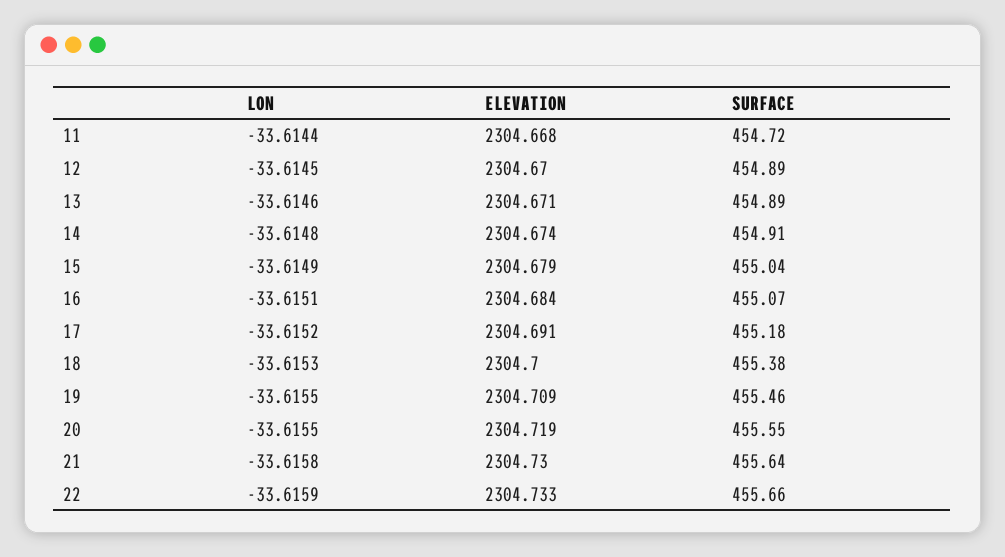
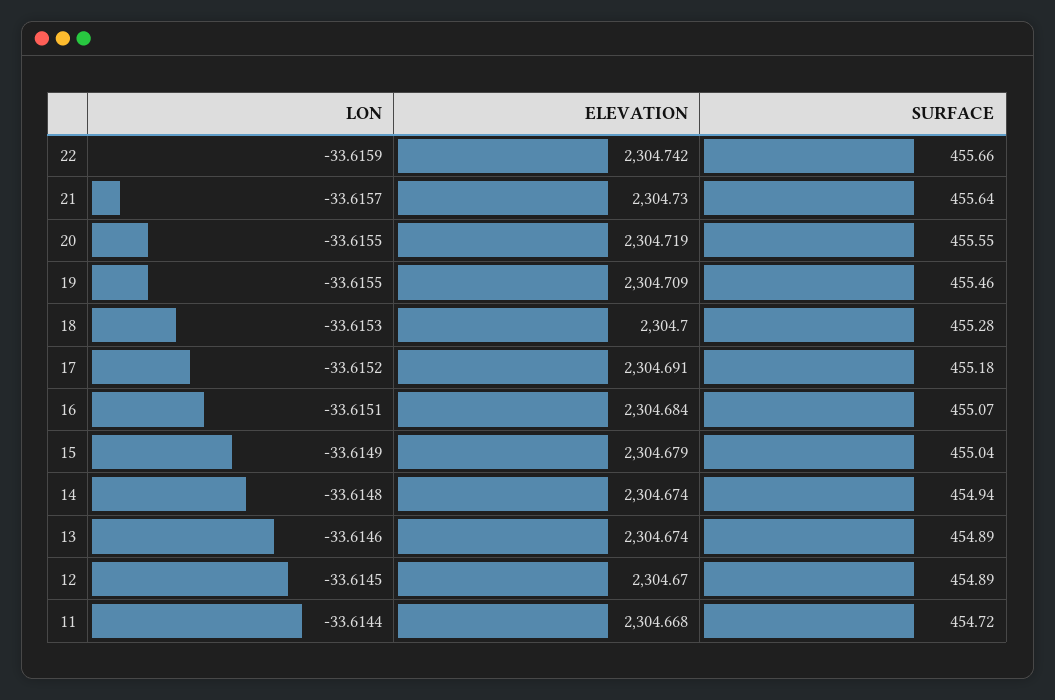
ELEVATION, 13: 2304.671 -> 2304.674
SURFACE, 14: 454.91 -> 454.94
SURFACE, 18: 455.38 -> 455.28
LON, 21: -33.6158 -> -33.6157
ELEVATION, 22: 2304.733 -> 2304.742

